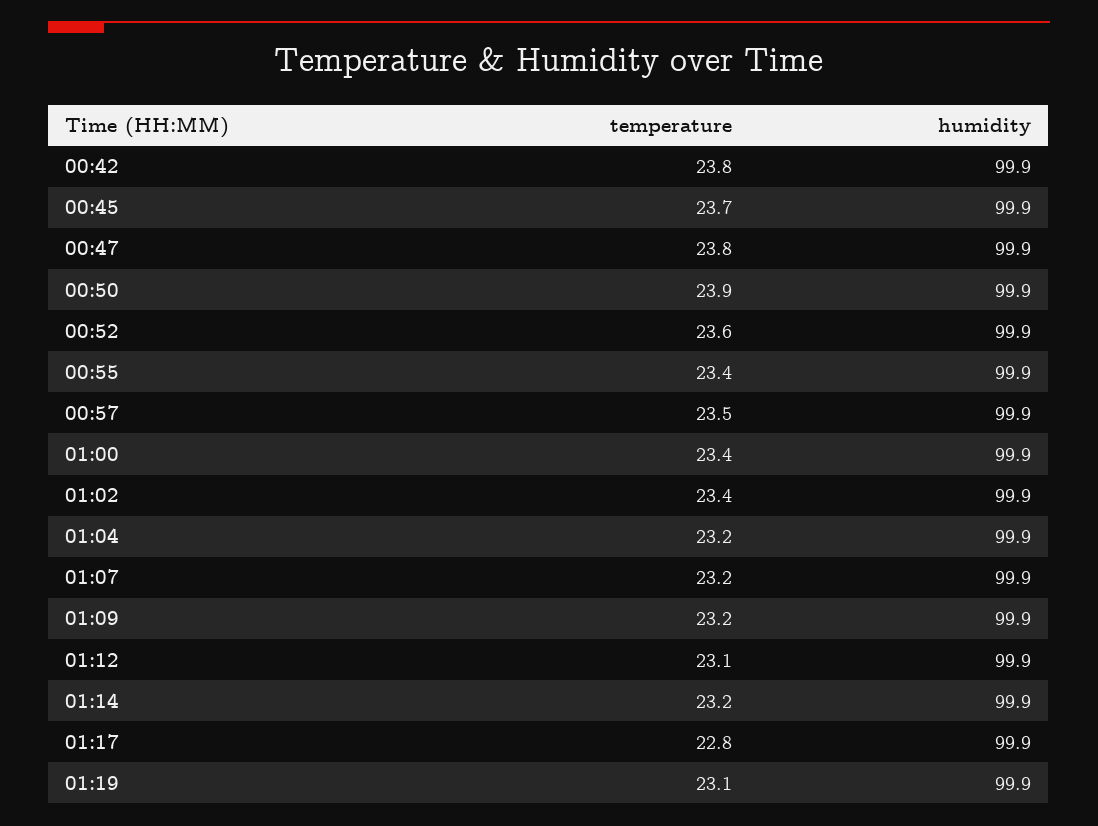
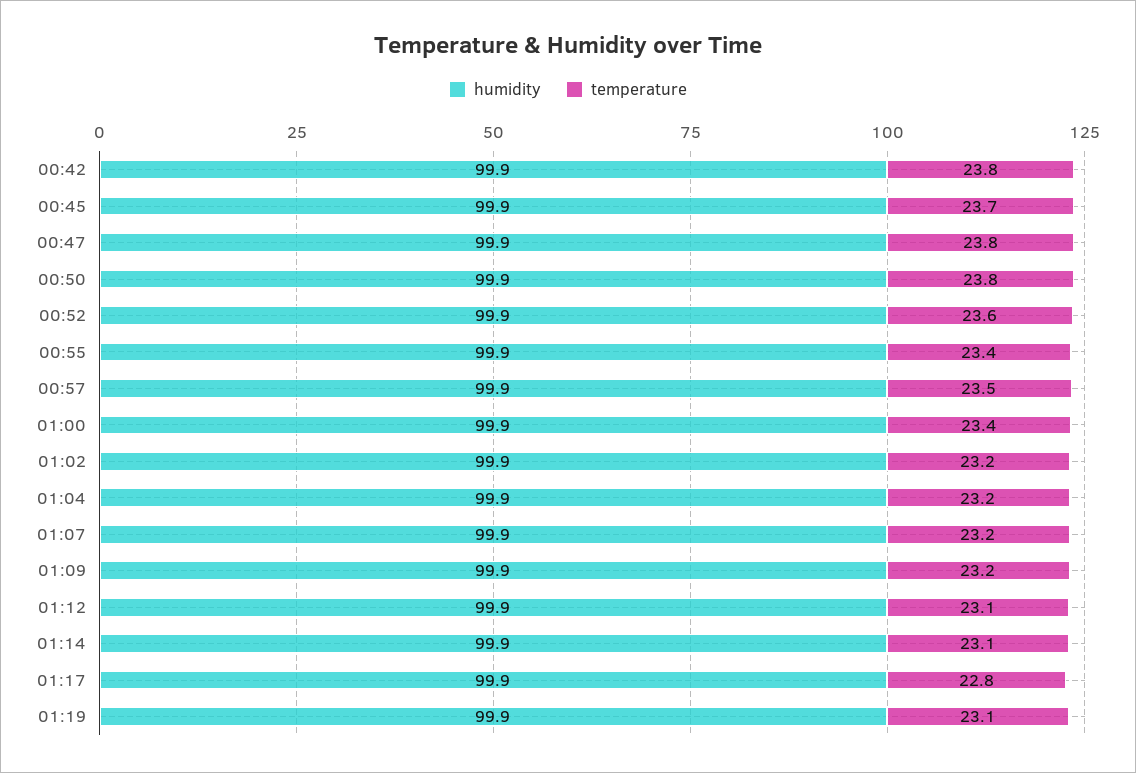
temperature, 00:50: 23.9 -> 23.8
temperature, 01:02: 23.4 -> 23.2
temperature, 01:14: 23.2 -> 23.1

